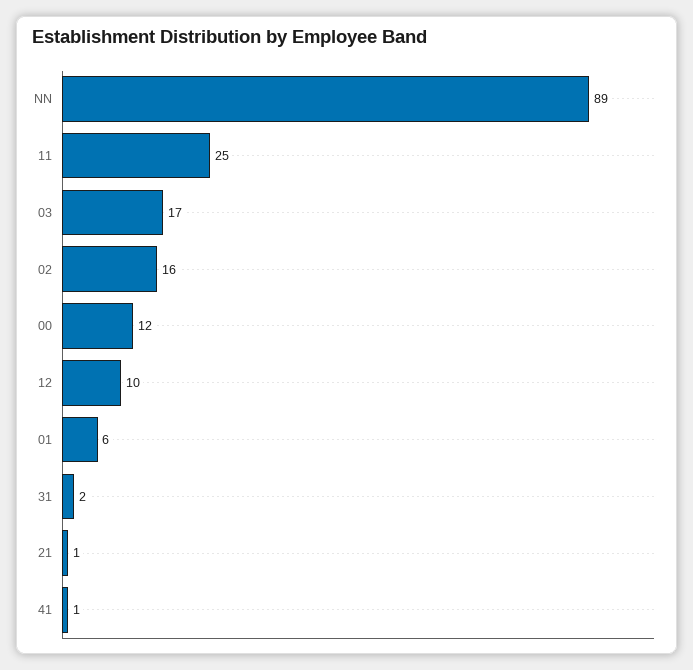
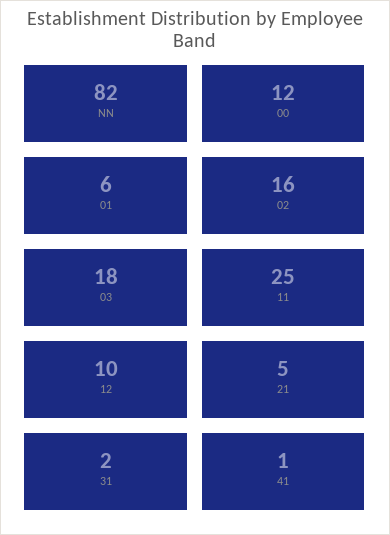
NN: 89 -> 82
03: 17 -> 18
21: 1 -> 5

